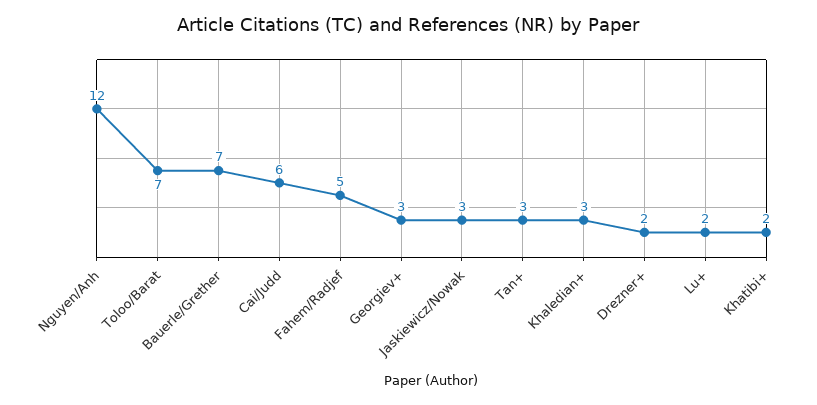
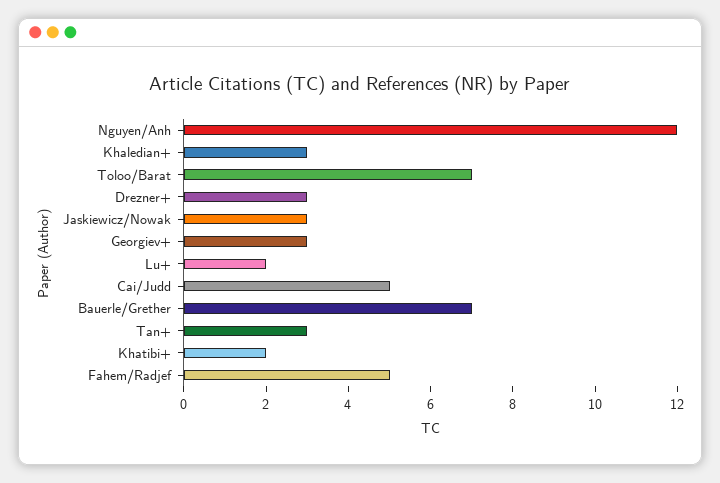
Cai/Judd: 6 -> 5
Drezner+: 2 -> 3

